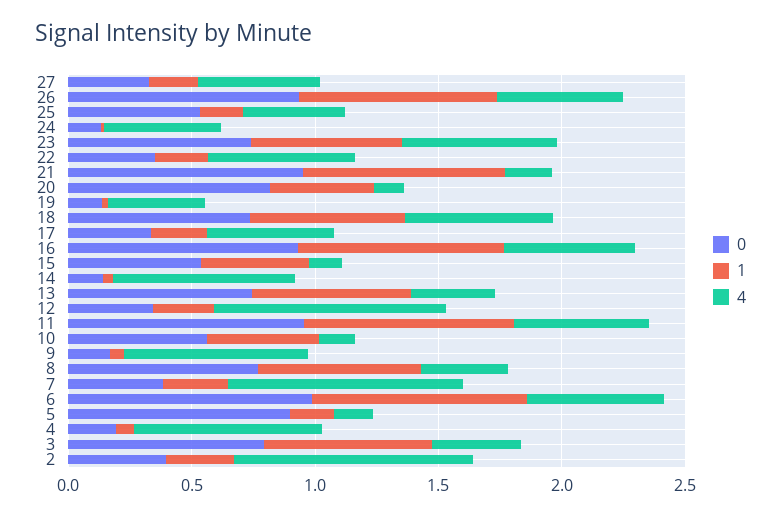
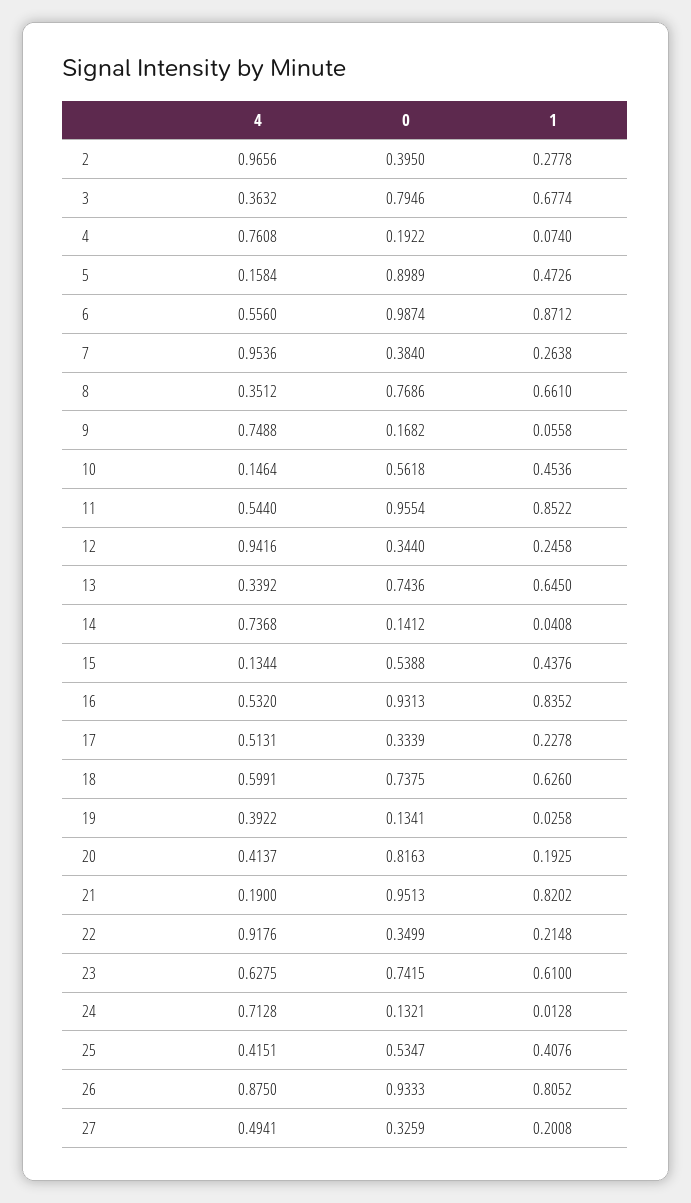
4, 26: 0.5 -> 0.875
1, 25: 0.2 -> 0.4076
4, 24: 0.5 -> 0.7128
4, 22: 0.6 -> 0.9176
1, 20: 0.4 -> 0.1925
4, 20: 0.1 -> 0.4137
1, 5: 0.2 -> 0.4726

